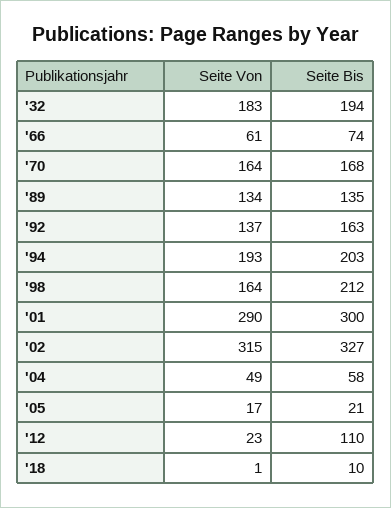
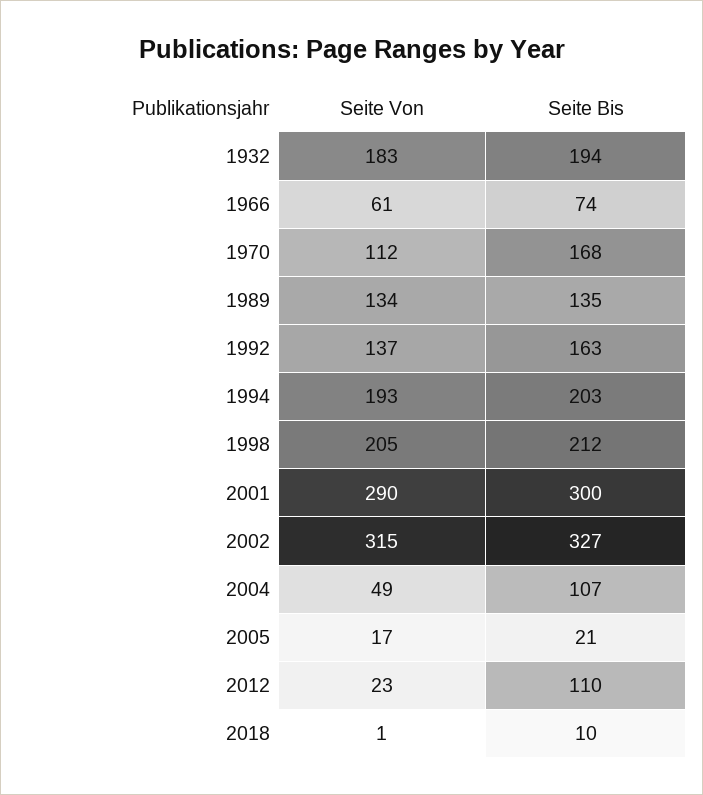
Seite Von, '70: 164 -> 112
Seite Von, '98: 164 -> 205
Seite Bis, '04: 58 -> 107

